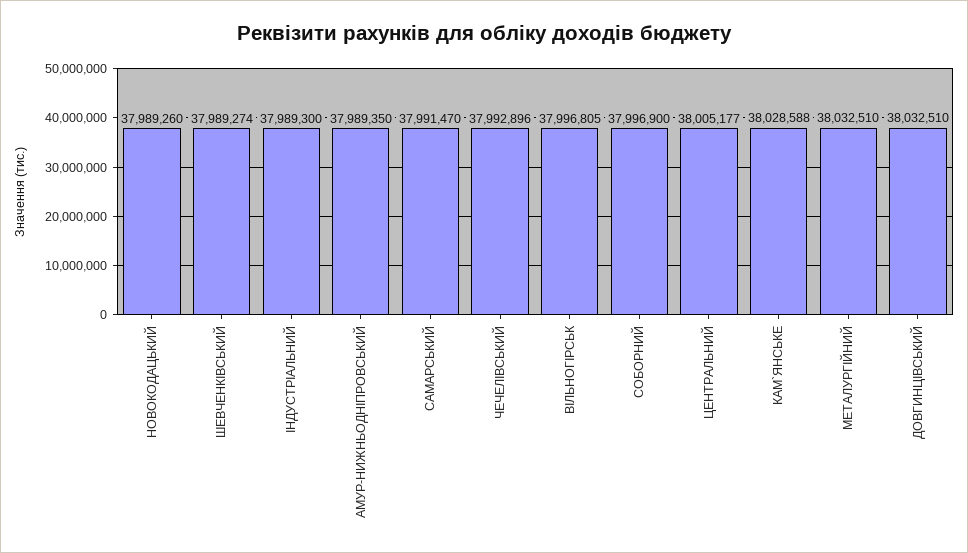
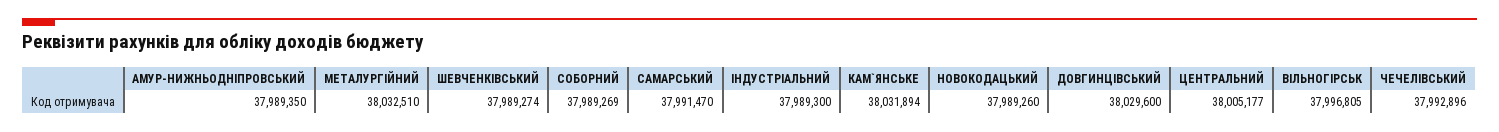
СОБОРНИЙ: 37996900 -> 37989269
КАМ`ЯНСЬКЕ: 38028588 -> 38031894
ДОВГИНЦIВСЬКИЙ: 38032510 -> 38029600

